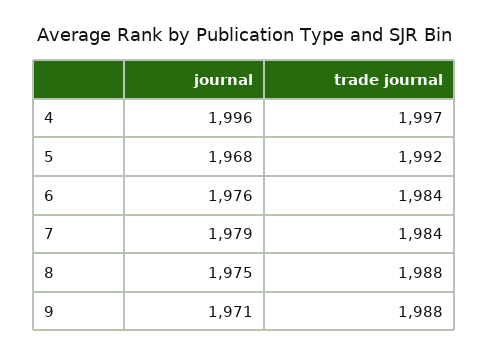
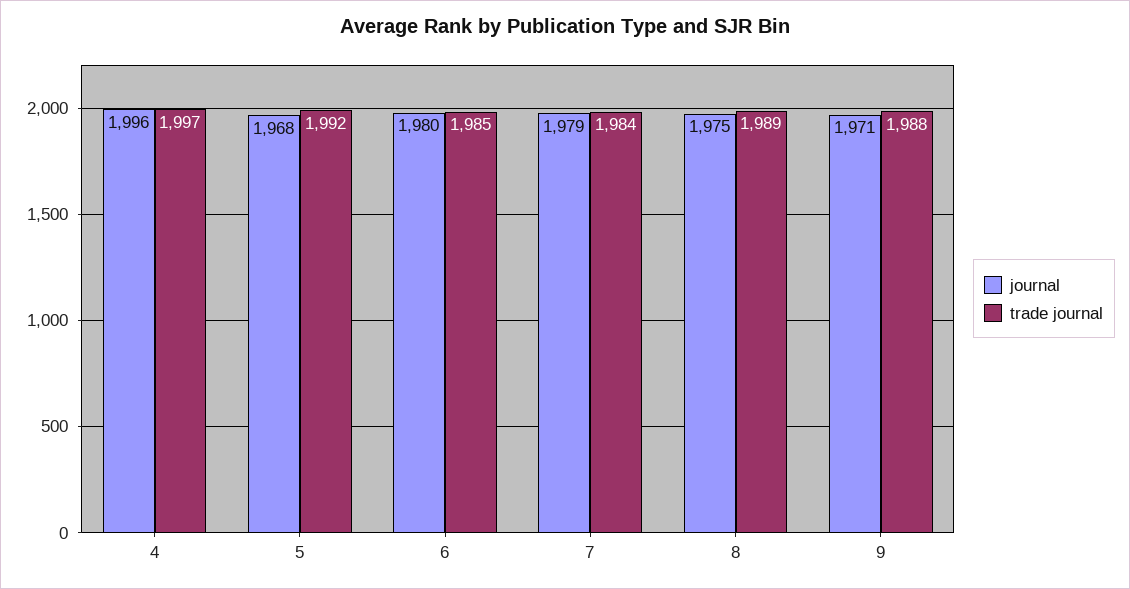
journal, 6: 1976 -> 1980
trade journal, 6: 1984 -> 1985
trade journal, 8: 1988 -> 1989

